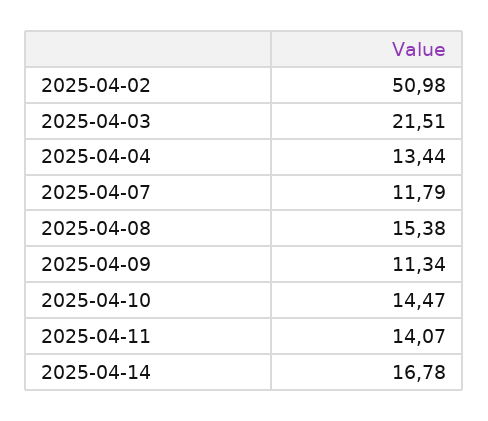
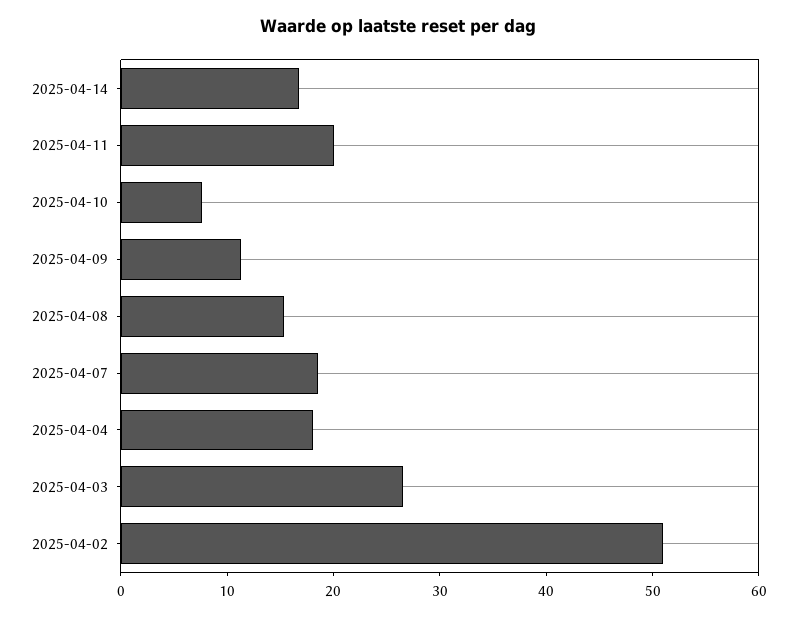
2025-04-03: 21.51 -> 26
2025-04-04: 13.44 -> 18
2025-04-07: 11.79 -> 18
2025-04-10: 14.47 -> 8
2025-04-11: 14.07 -> 20

